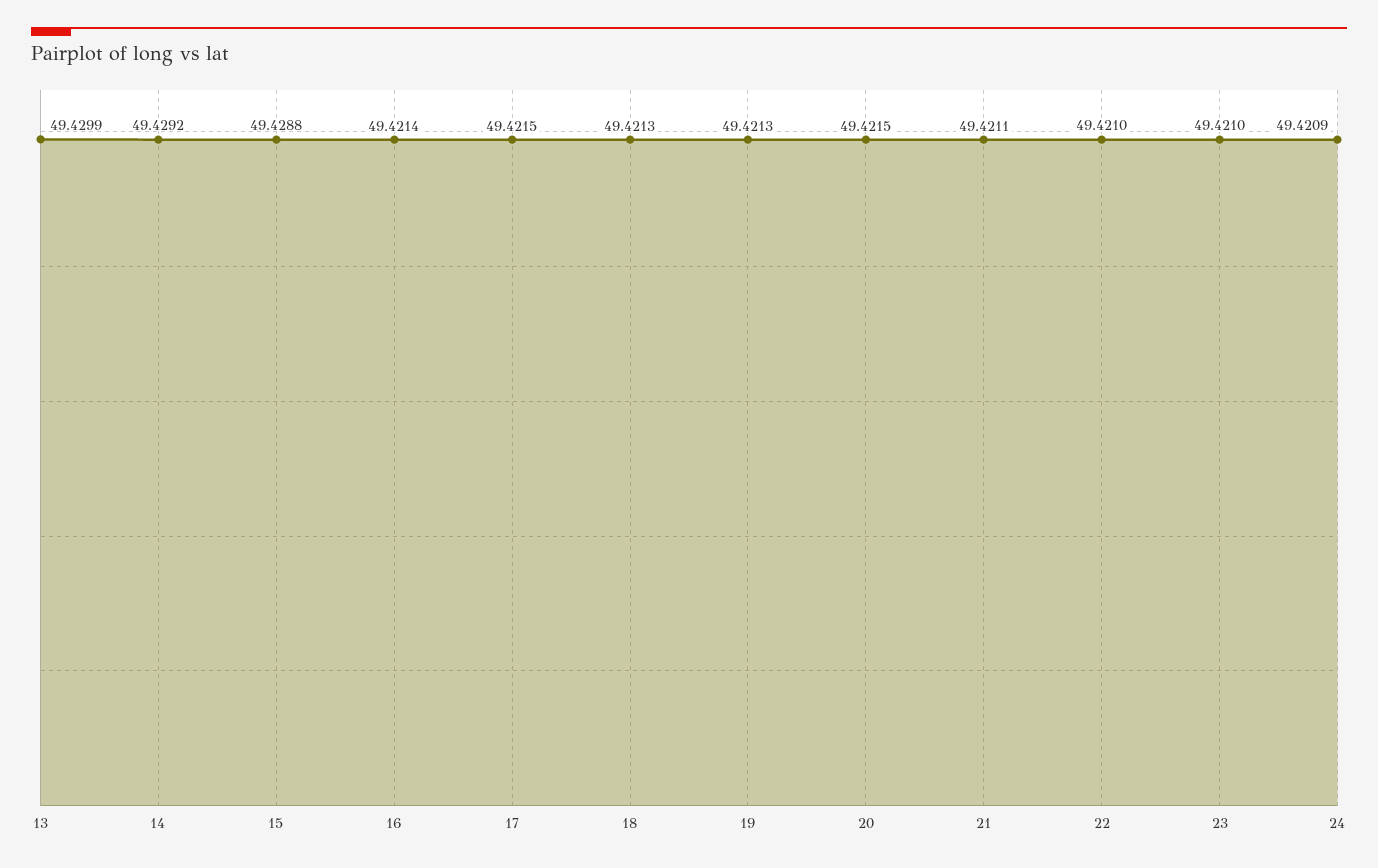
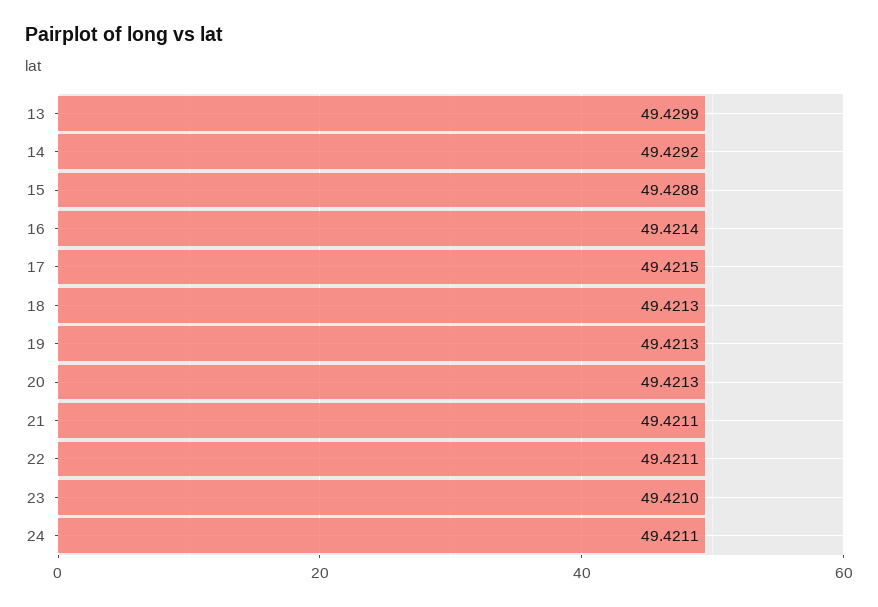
20: 49.4215 -> 49.4213
22: 49.421 -> 49.4211
24: 49.4209 -> 49.4211

